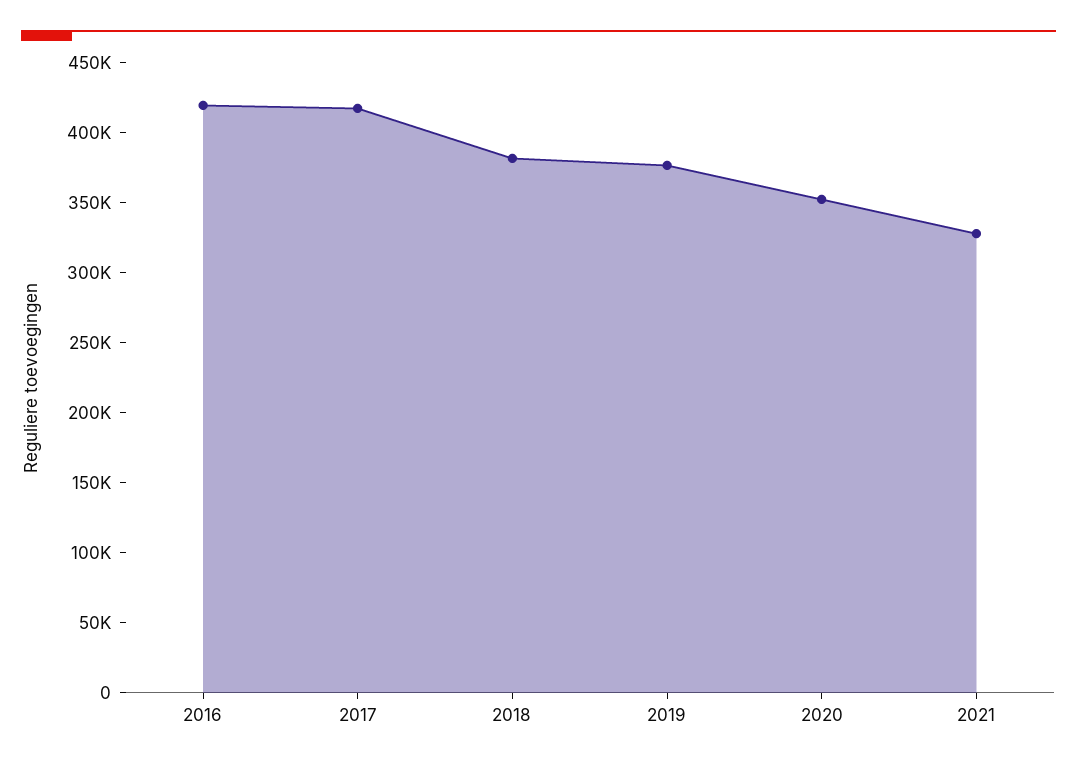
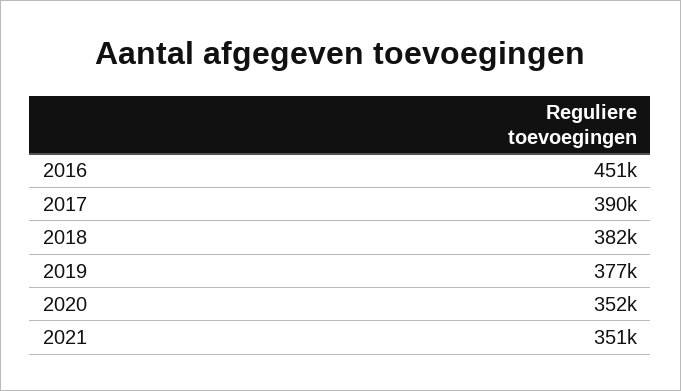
2016: 420000 -> 451000
2017: 420000 -> 390000
2021: 330000 -> 351000

